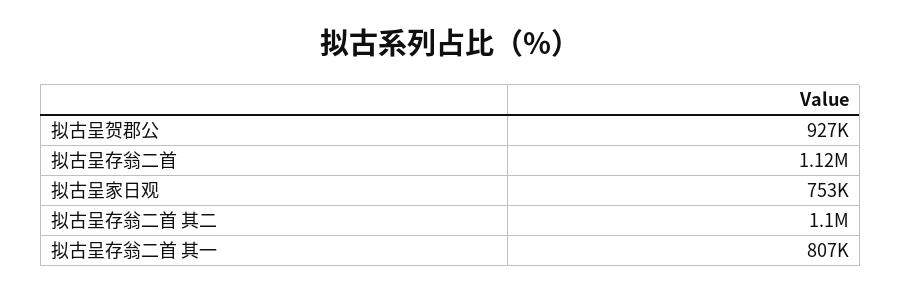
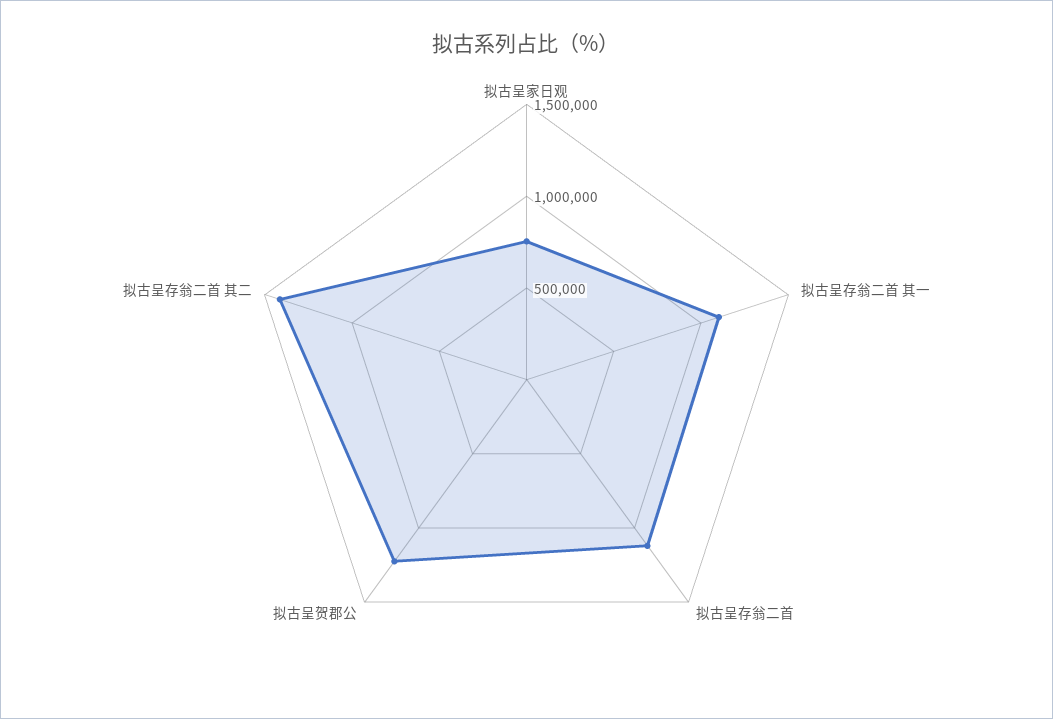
拟古呈贺郡公: 927000 -> 1200000
拟古呈存翁二首 其二: 1100000 -> 1400000
拟古呈存翁二首 其一: 807000 -> 1100000

